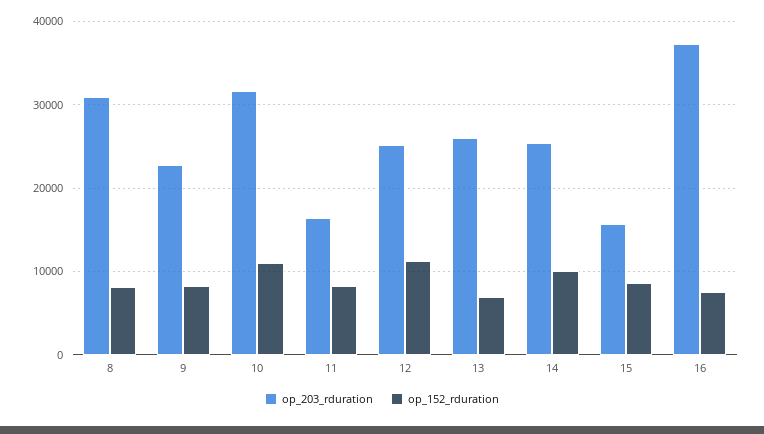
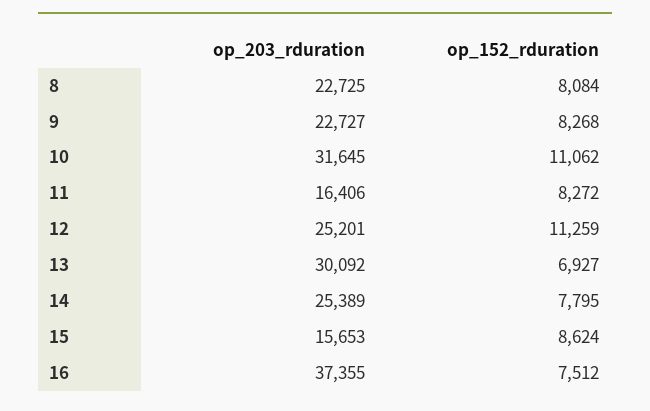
op_203_rduration, 8: 31000 -> 22725
op_203_rduration, 13: 26000 -> 30092
op_152_rduration, 14: 10000 -> 7795

